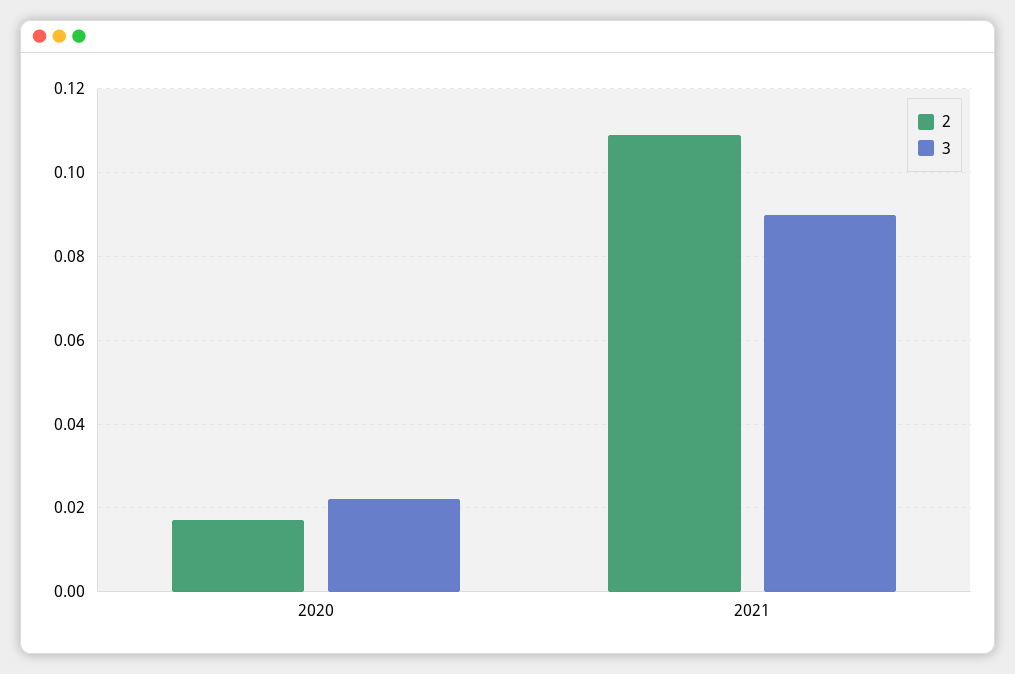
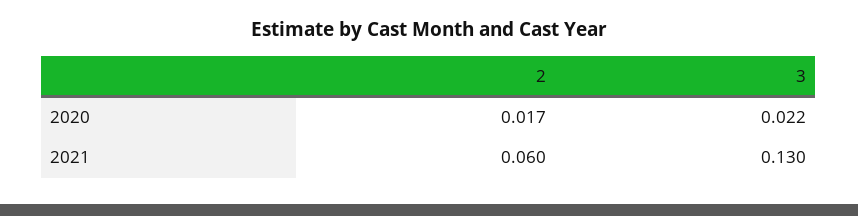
2, 2021: 0.11 -> 0.06
3, 2021: 0.09 -> 0.13

